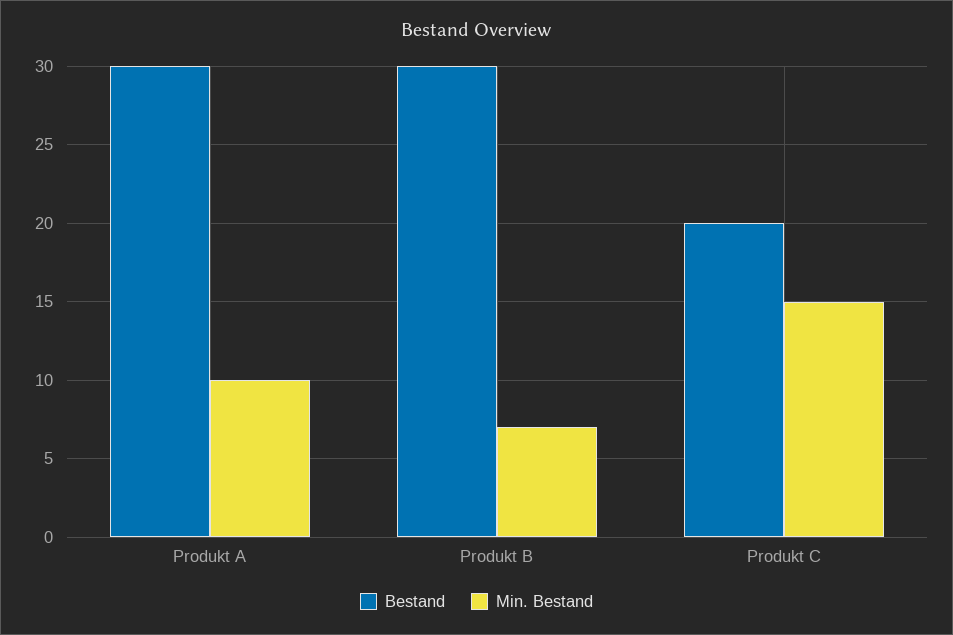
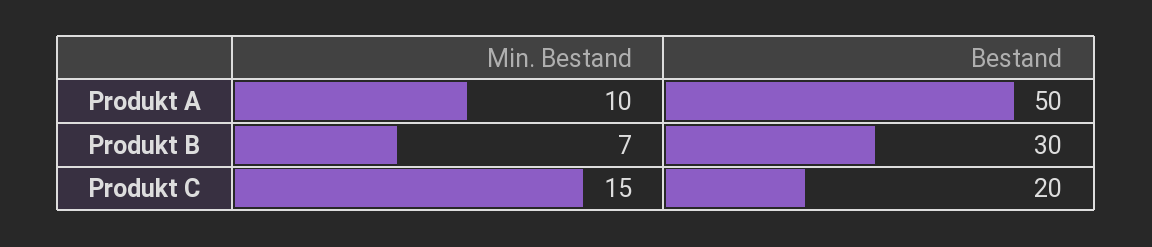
Bestand, Produkt A: 30 -> 50

